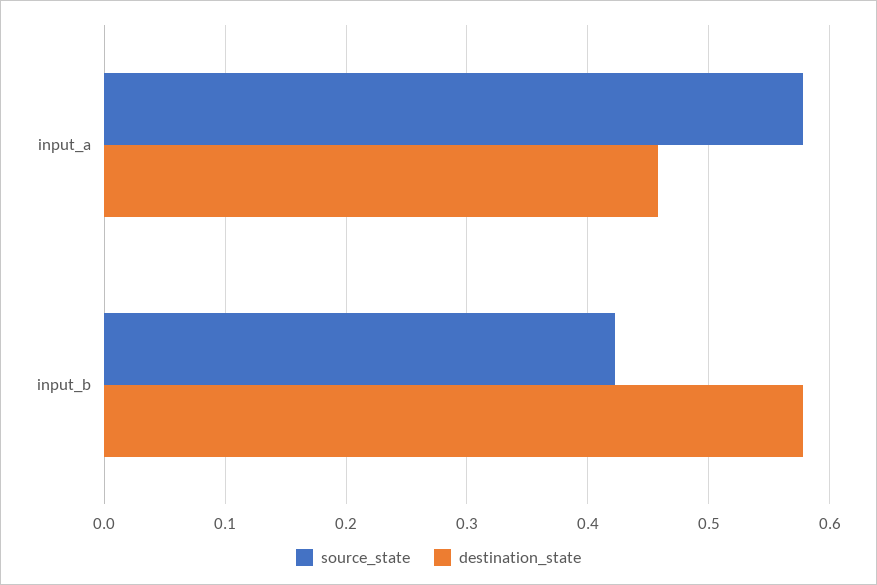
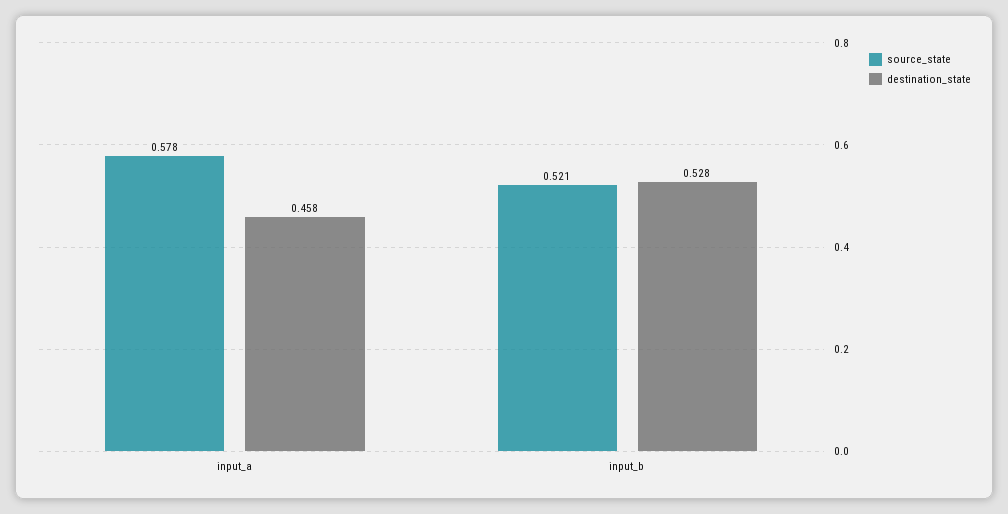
source_state, input_b: 0.42 -> 0.521
destination_state, input_b: 0.58 -> 0.528

